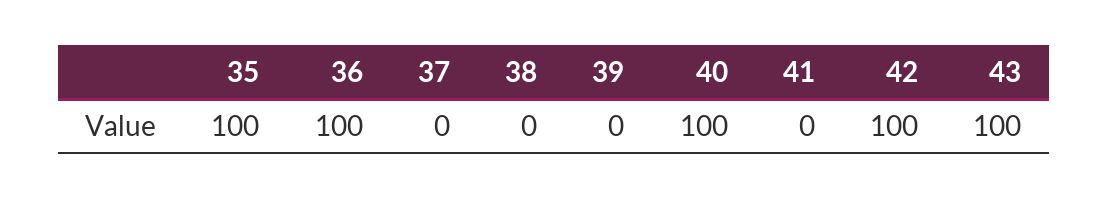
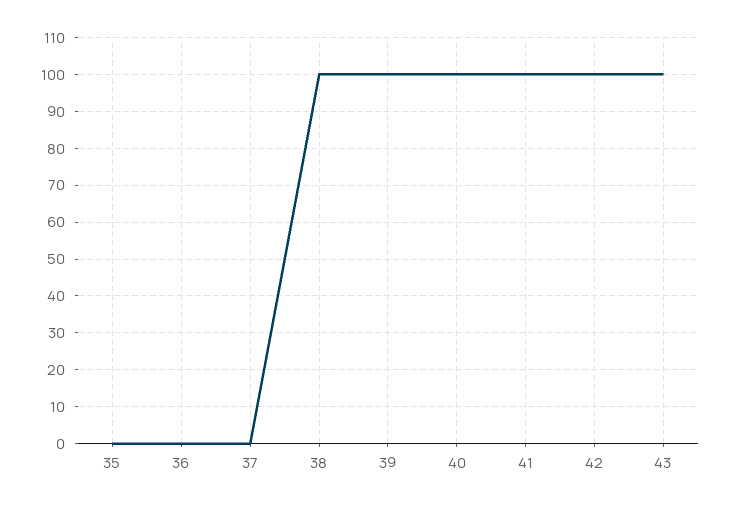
35: 100 -> 0
36: 100 -> 0
38: 0 -> 100
39: 0 -> 100
41: 0 -> 100

